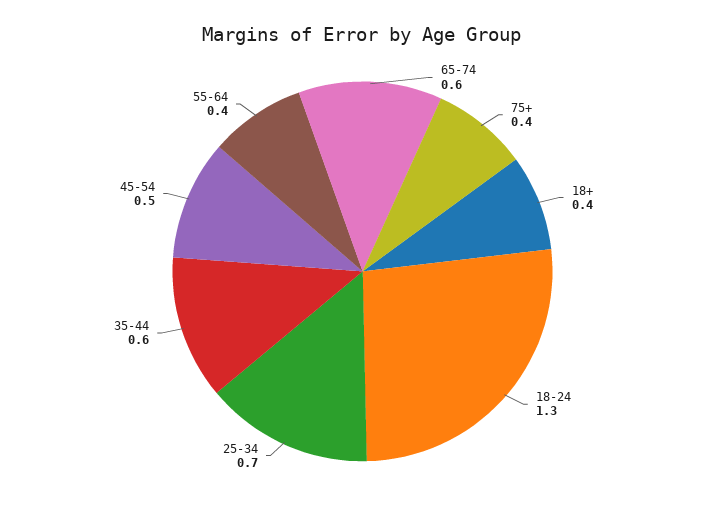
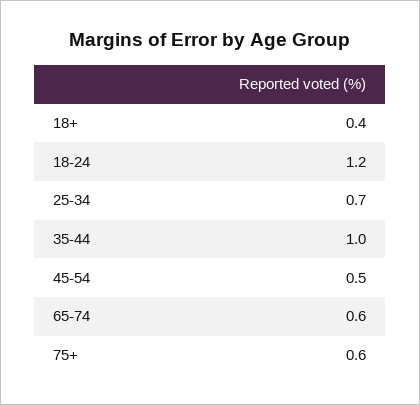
75+: 0.4 -> 0.6
18-24: 1.3 -> 1.2
35-44: 0.6 -> 1
55-64: 0.4 -> none

